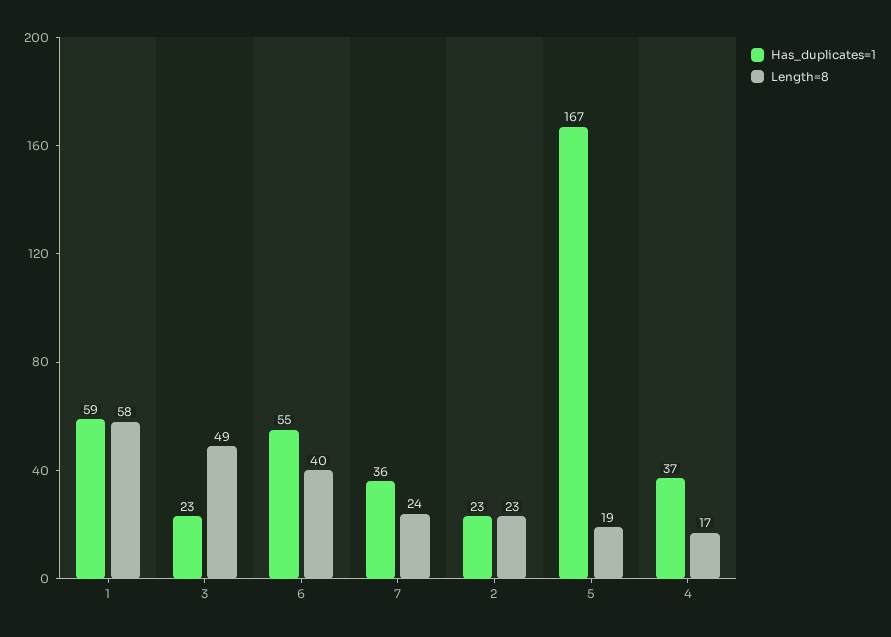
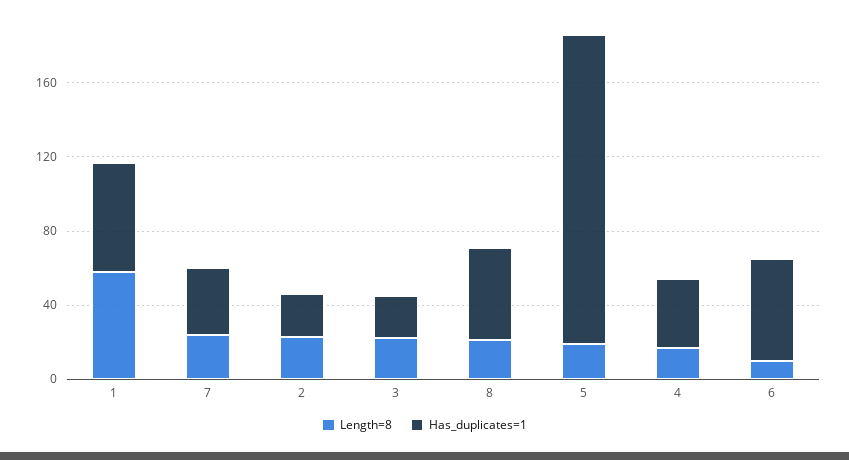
Length=8, 3: 49 -> 20
Length=8, 6: 40 -> 10
Length=8, 8: none -> 20
Has_duplicates=1, 8: none -> 50

